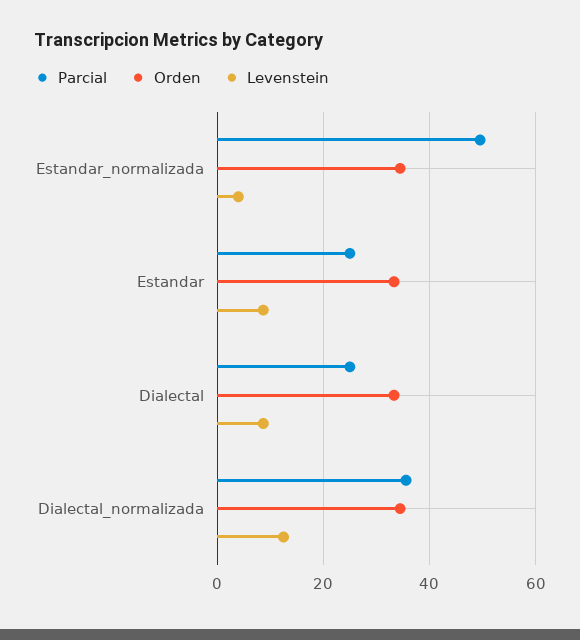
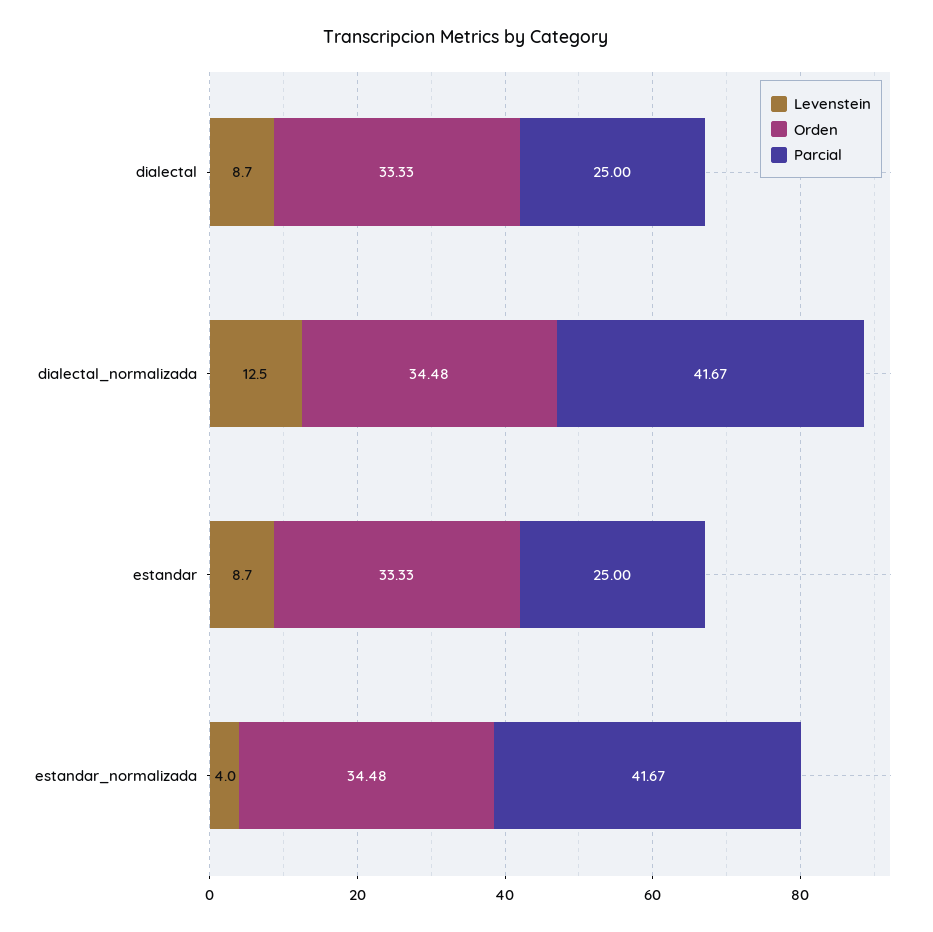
Parcial, Estandar_normalizada: 50 -> 41.67
Parcial, Dialectal_normalizada: 36 -> 41.67

